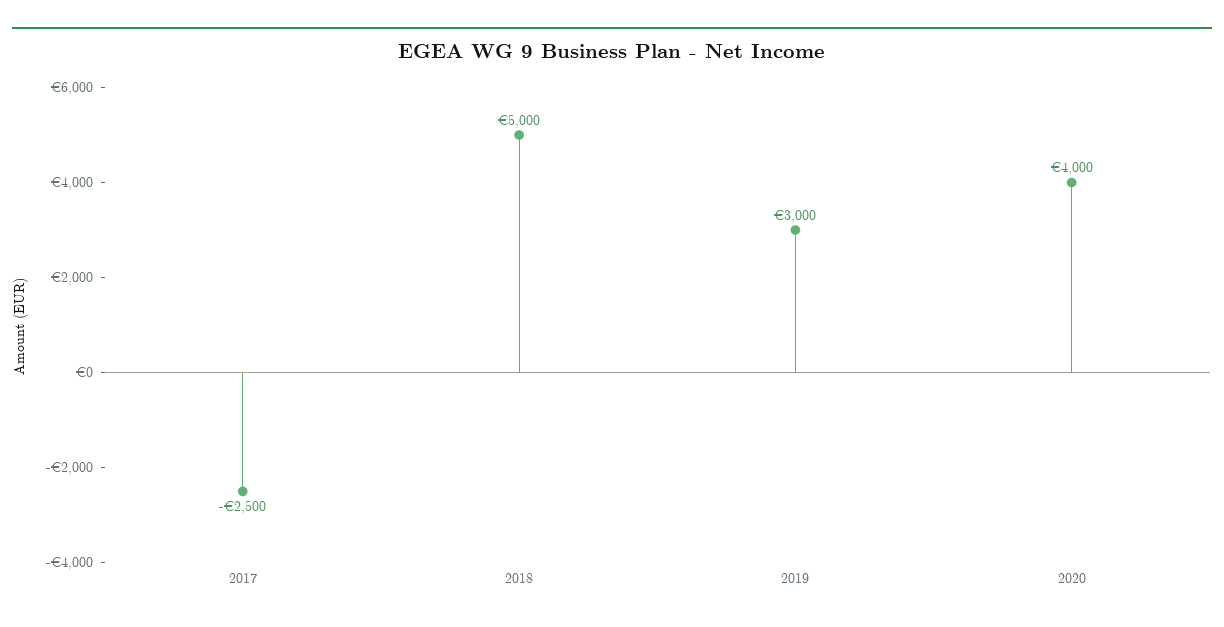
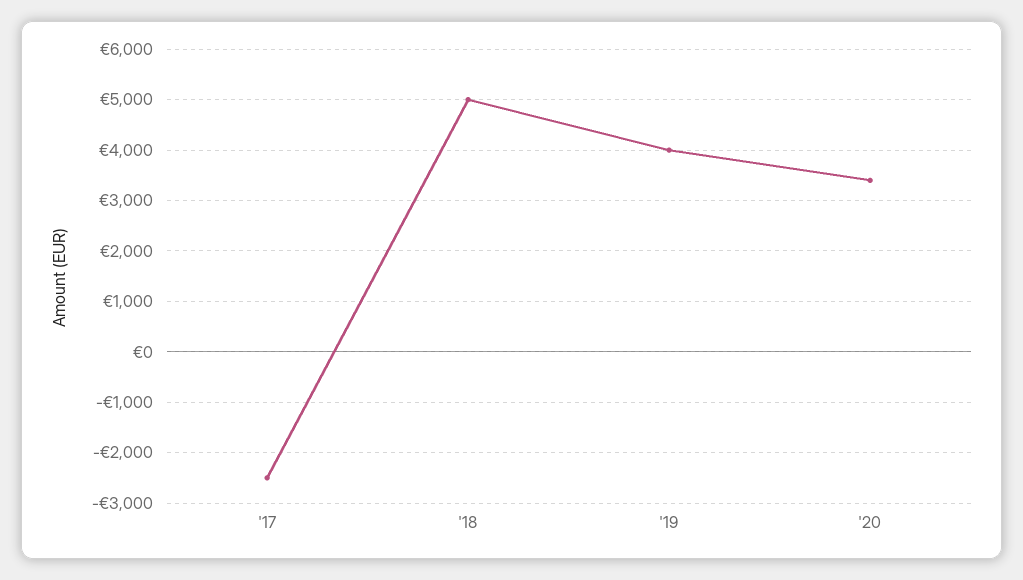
2019: 3000 -> 4000
2020: 4000 -> 3400

